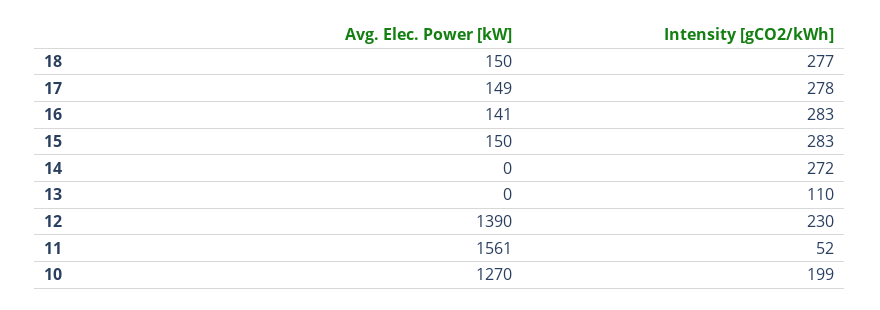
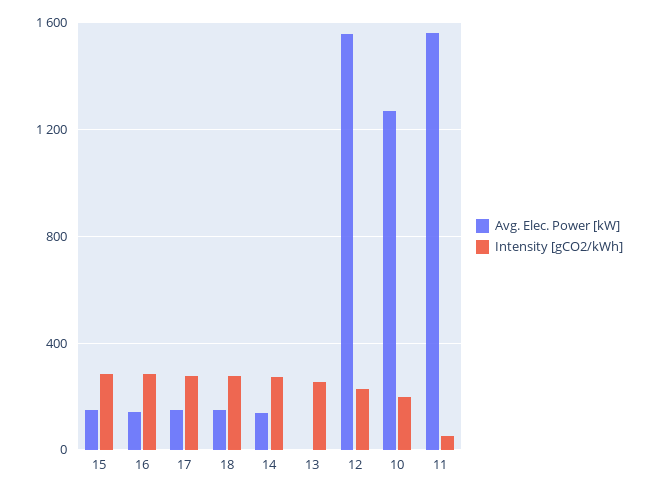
Avg. Elec. Power [kW], 14: 0 -> 150
Intensity [gCO2/kWh], 13: 110 -> 250
Avg. Elec. Power [kW], 12: 1390 -> 1550

